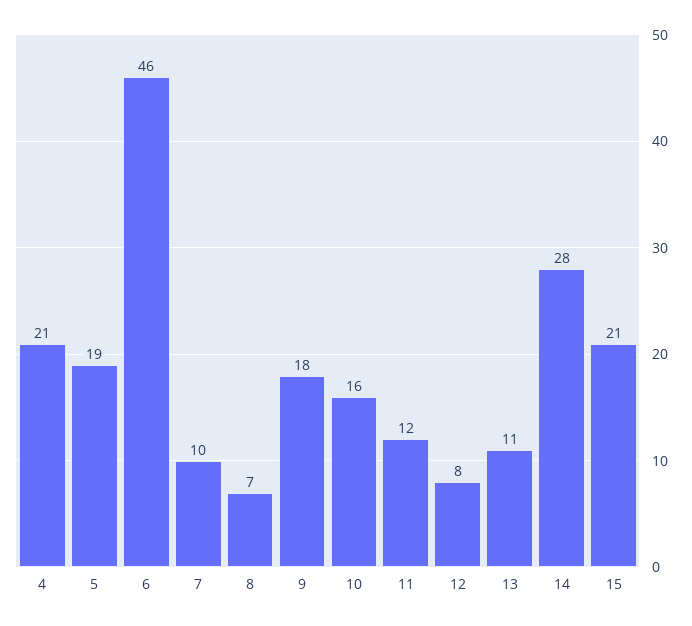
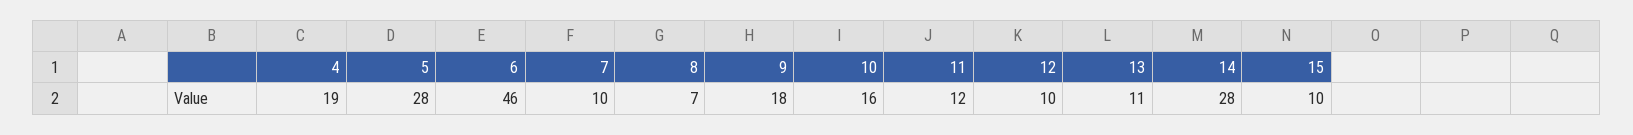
4: 21 -> 19
5: 19 -> 28
12: 8 -> 10
15: 21 -> 10

